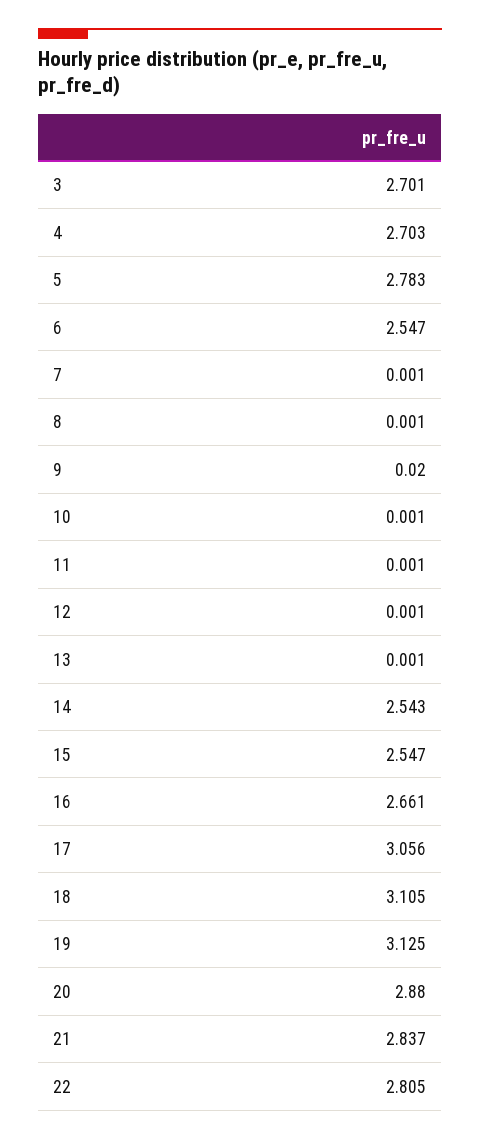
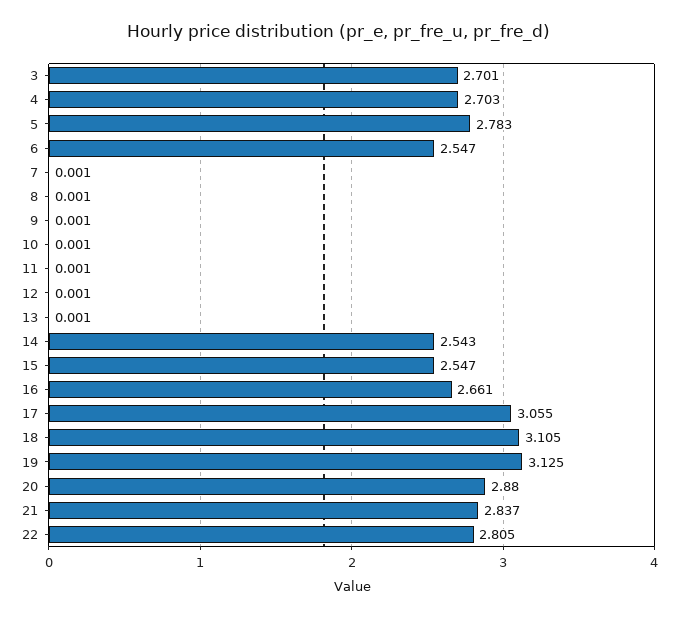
9: 0.02 -> 0.001
17: 3.056 -> 3.055

